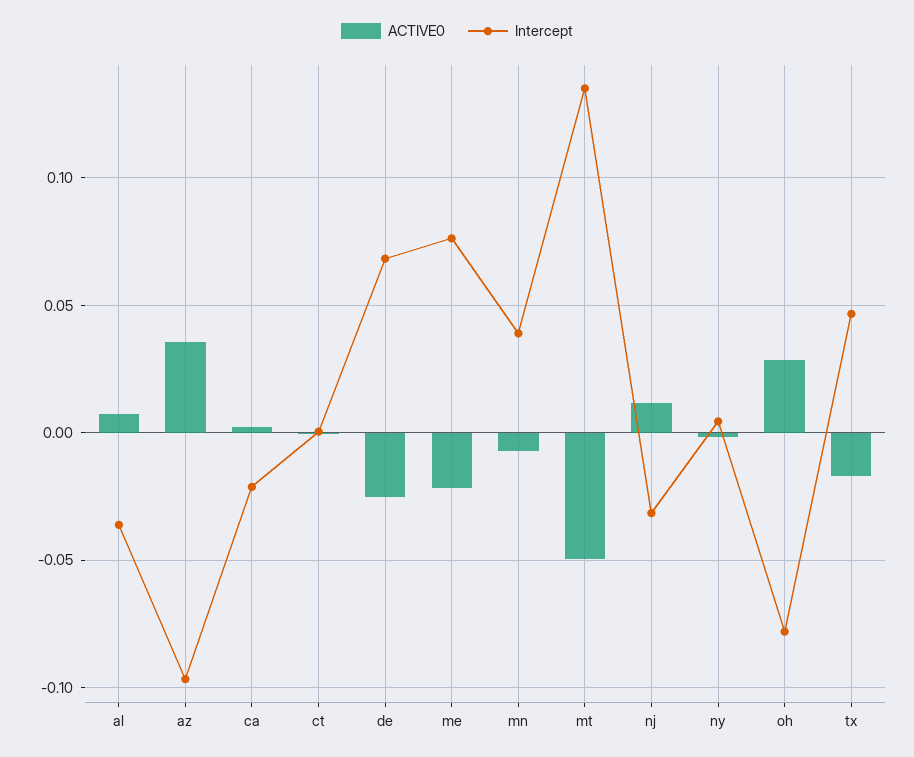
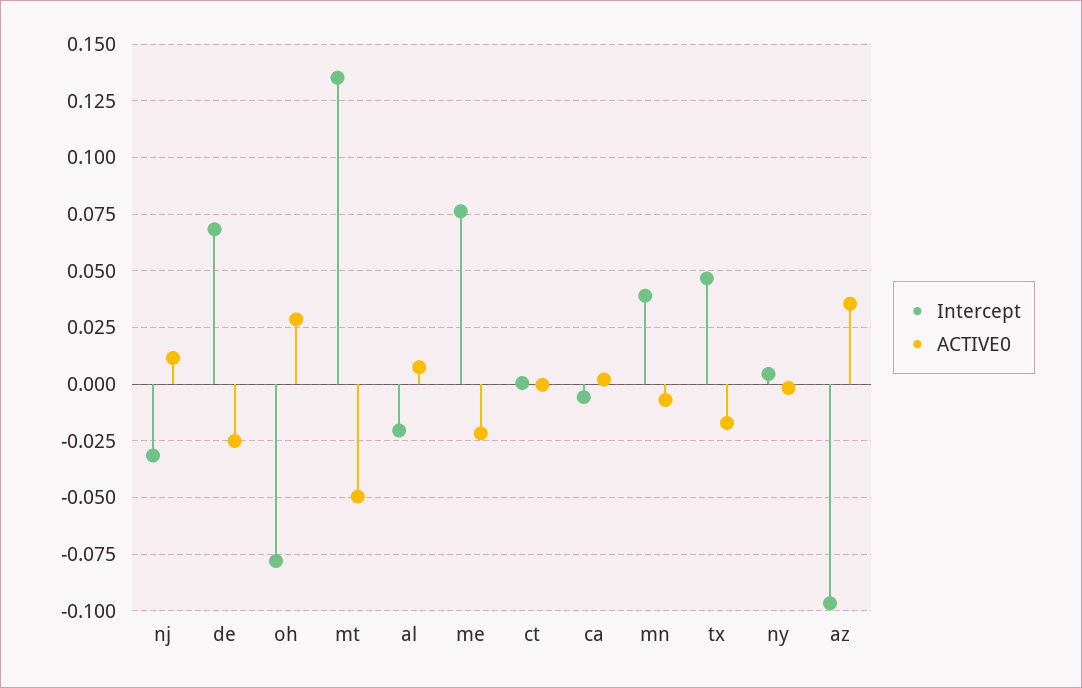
Intercept, al: -0.035 -> -0.02
Intercept, ca: -0.02 -> -0.005

